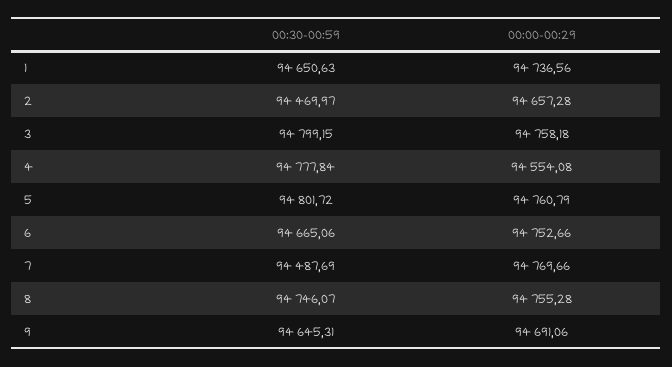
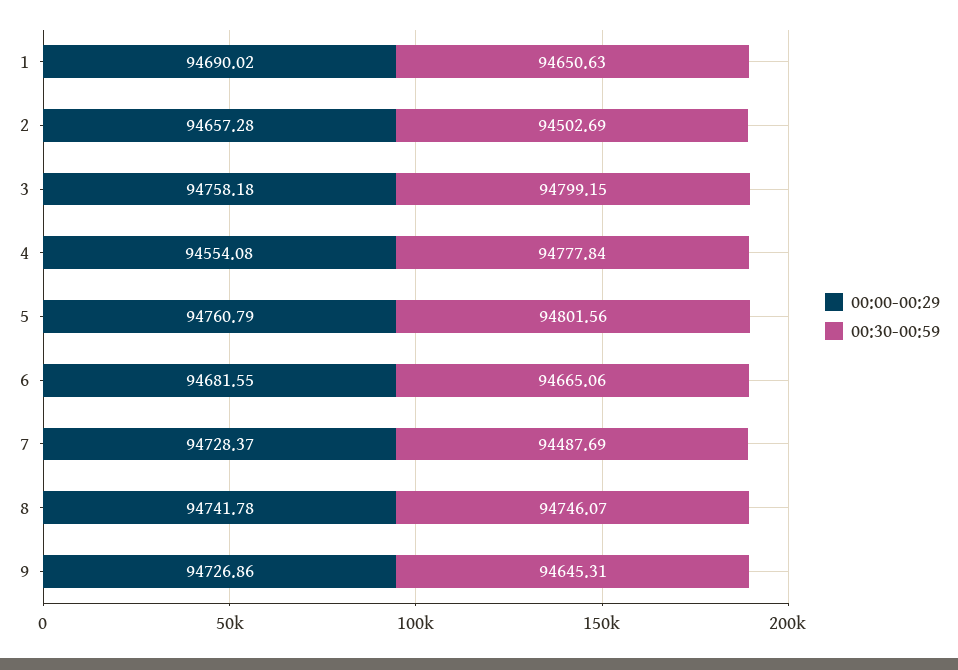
00:00-00:29, 1: 94736.56 -> 94690.02
00:30-00:59, 2: 94469.97 -> 94502.69
00:30-00:59, 5: 94801.72 -> 94801.56
00:00-00:29, 6: 94752.66 -> 94681.55
00:00-00:29, 7: 94769.66 -> 94728.37
00:00-00:29, 8: 94755.28 -> 94741.78
00:00-00:29, 9: 94691.06 -> 94726.86

